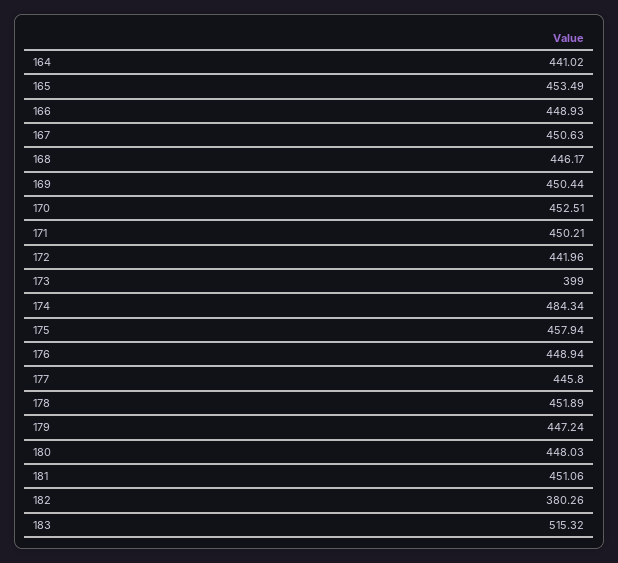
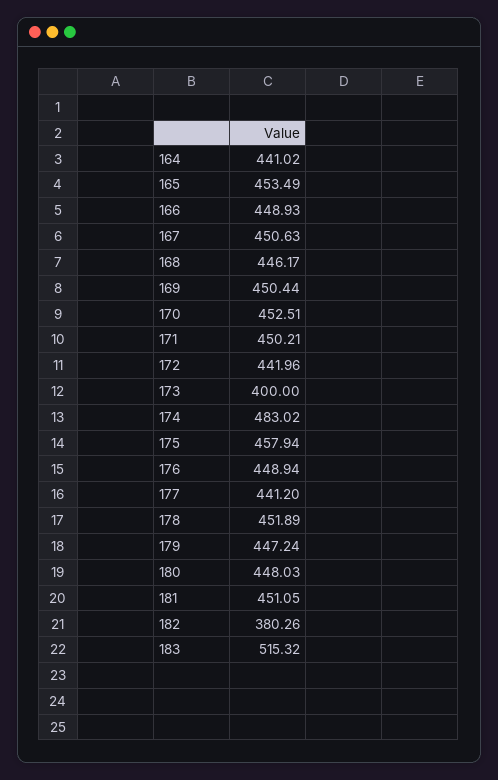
173: 399 -> 400
174: 484.34 -> 483.02
177: 445.8 -> 441.2
181: 451.06 -> 451.05

